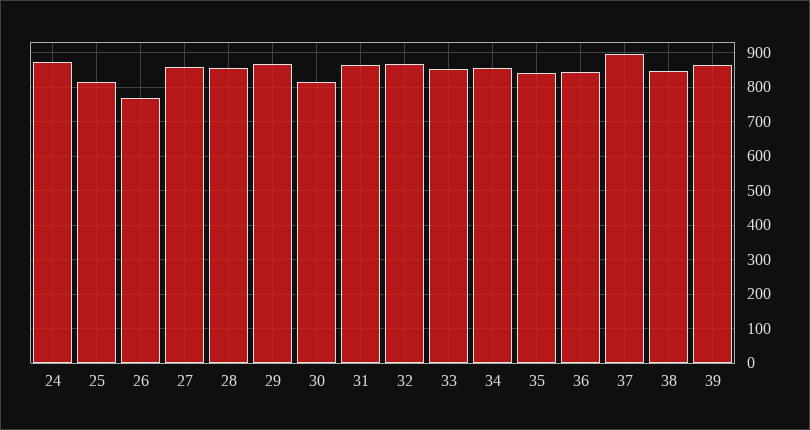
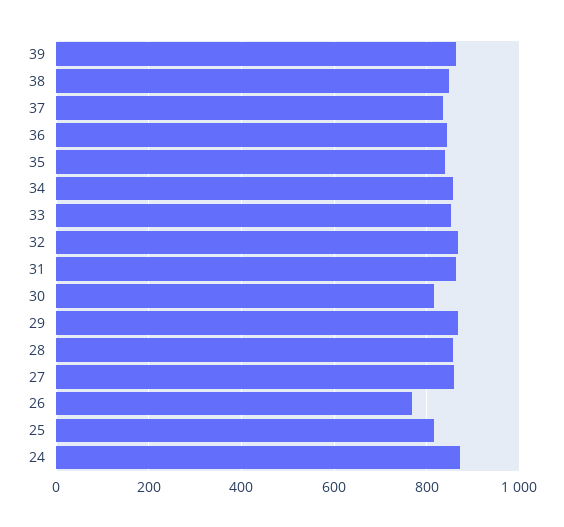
37: 900 -> 840

